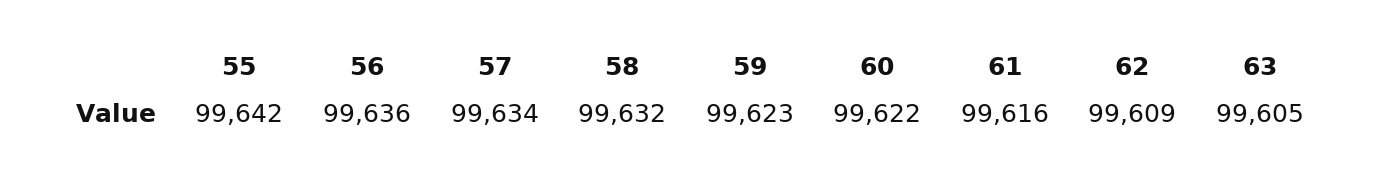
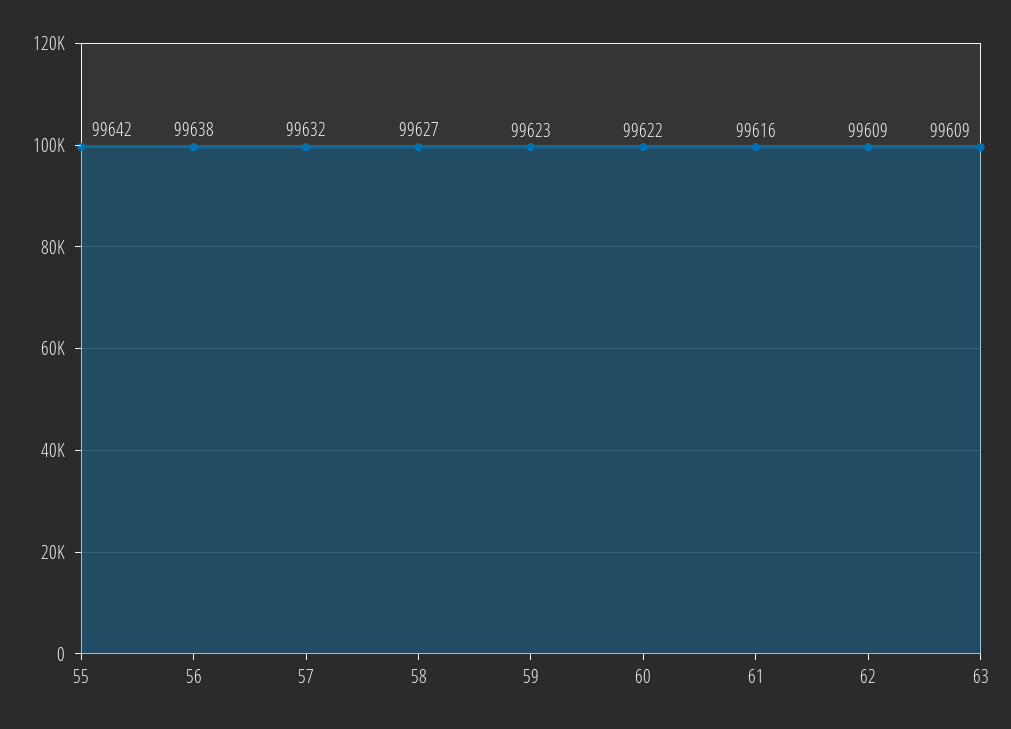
56: 99636 -> 99638
57: 99634 -> 99632
58: 99632 -> 99627
63: 99605 -> 99609

